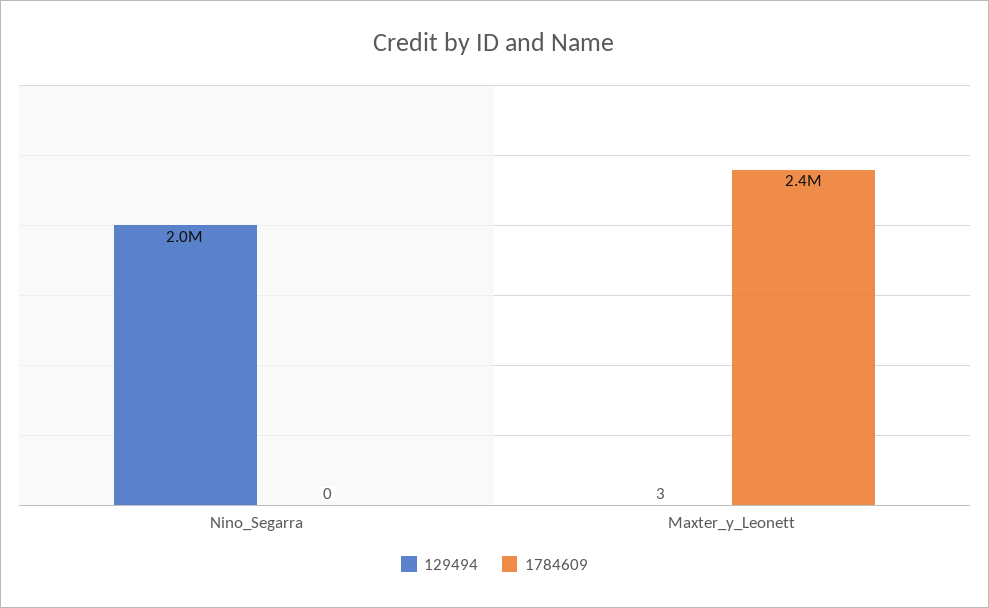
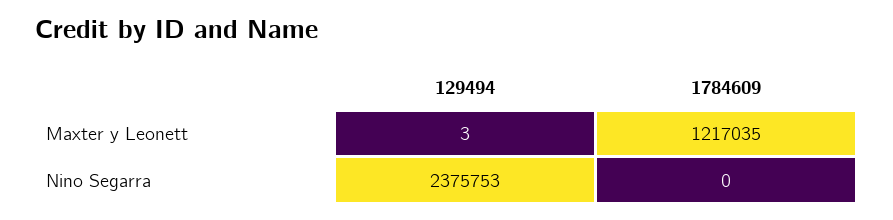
129494, Nino_Segarra: 2000000 -> 2375753
1784609, Maxter_y_Leonett: 2400000 -> 1217035

